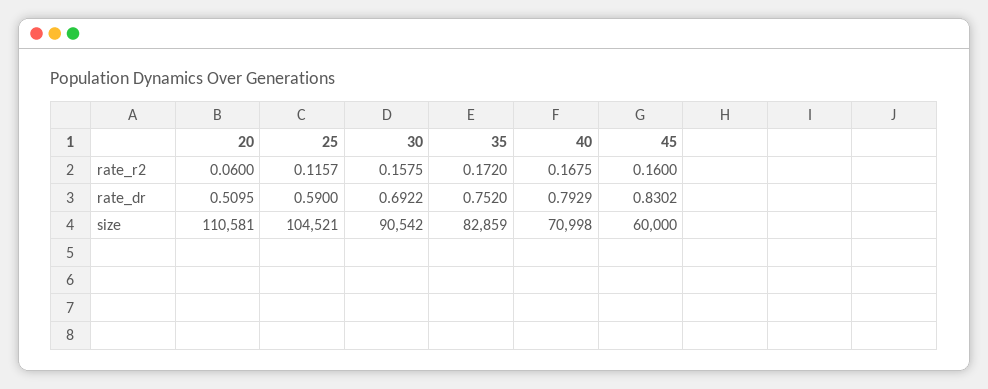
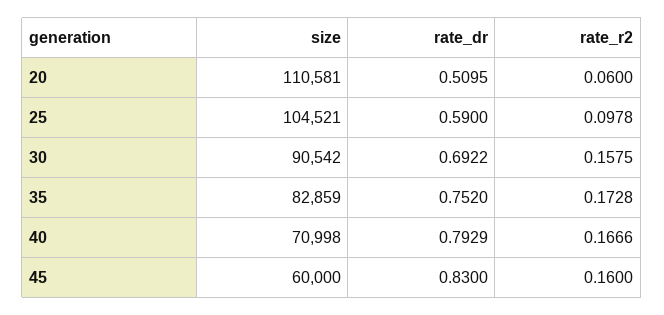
25, rate_r2: 0.1157 -> 0.0978
35, rate_r2: 0.172 -> 0.1728
40, rate_r2: 0.1675 -> 0.1666
45, rate_dr: 0.8302 -> 0.83

